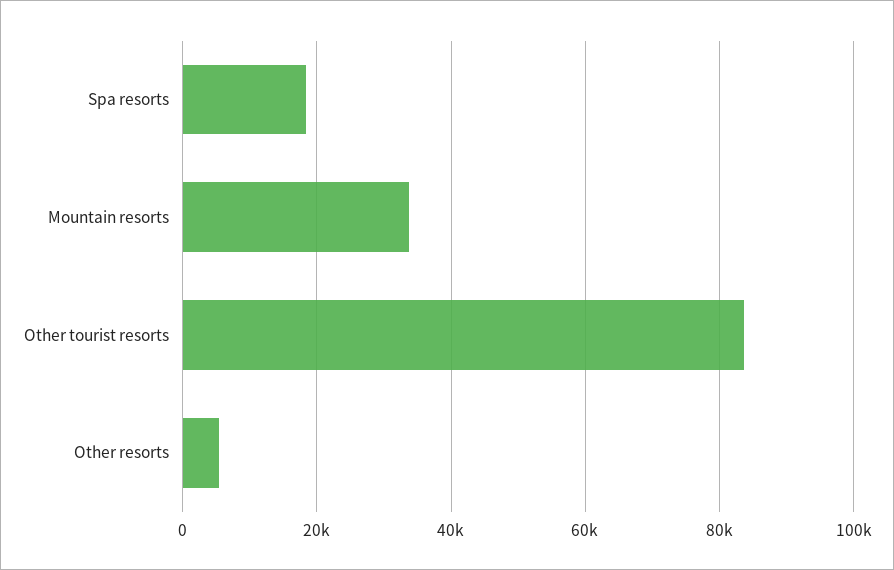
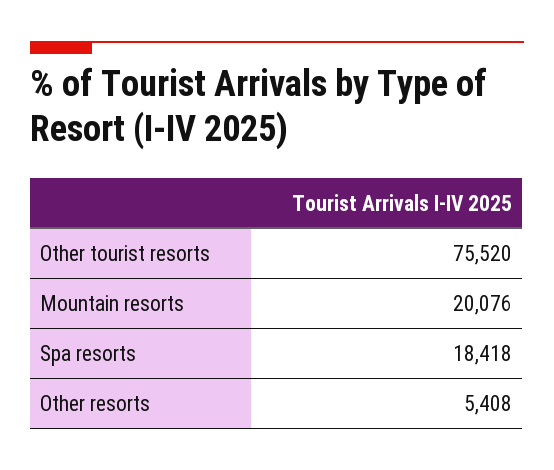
Mountain resorts: 34000 -> 20076
Other tourist resorts: 84000 -> 75520

